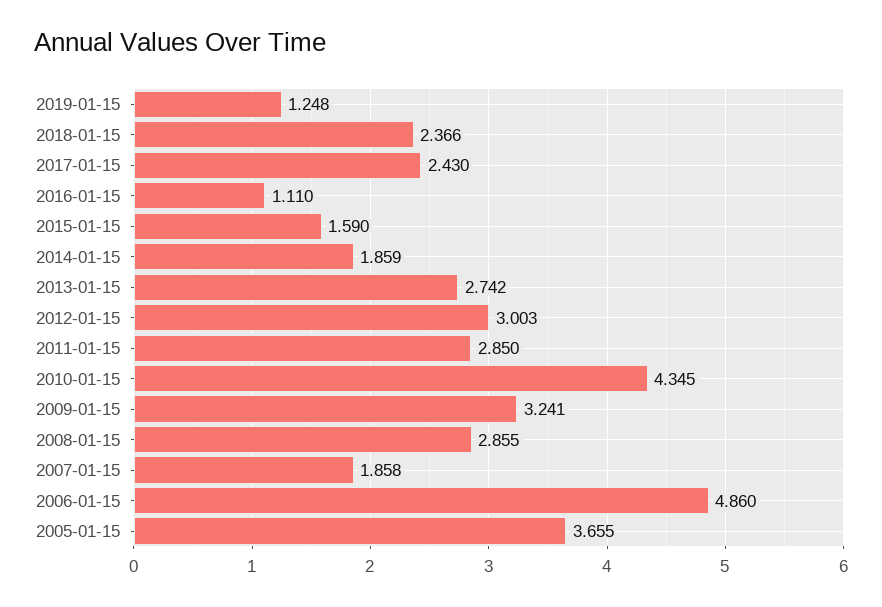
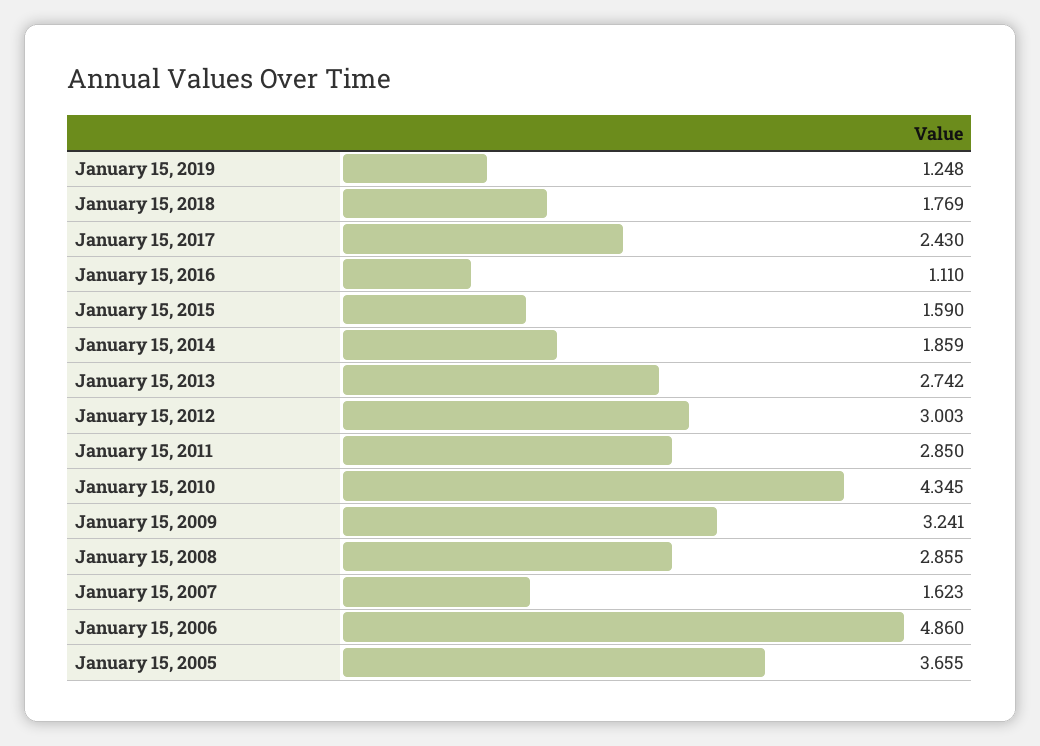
2018-01-15: 2.366 -> 1.769
2007-01-15: 1.858 -> 1.623

